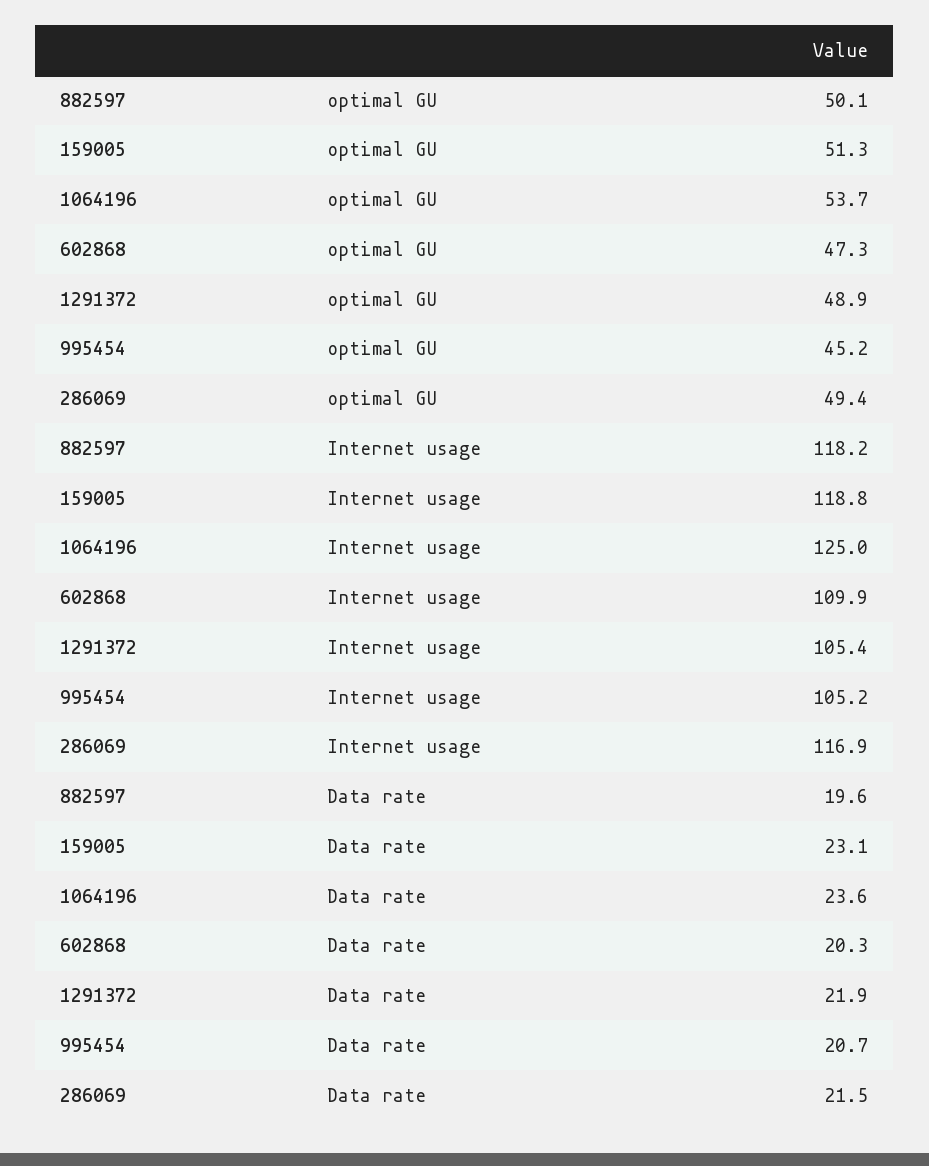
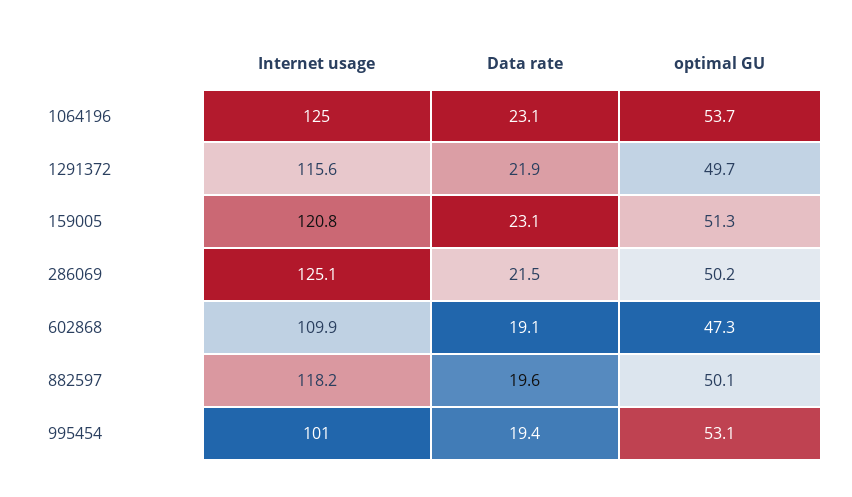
1291372, optimal GU: 48.9 -> 49.7
995454, optimal GU: 45.2 -> 53.1
286069, optimal GU: 49.4 -> 50.2
159005, Internet usage: 118.8 -> 120.8
1291372, Internet usage: 105.4 -> 115.6
995454, Internet usage: 105.2 -> 101
286069, Internet usage: 116.9 -> 125.1
1064196, Data rate: 23.6 -> 23.1
602868, Data rate: 20.3 -> 19.1
995454, Data rate: 20.7 -> 19.4

